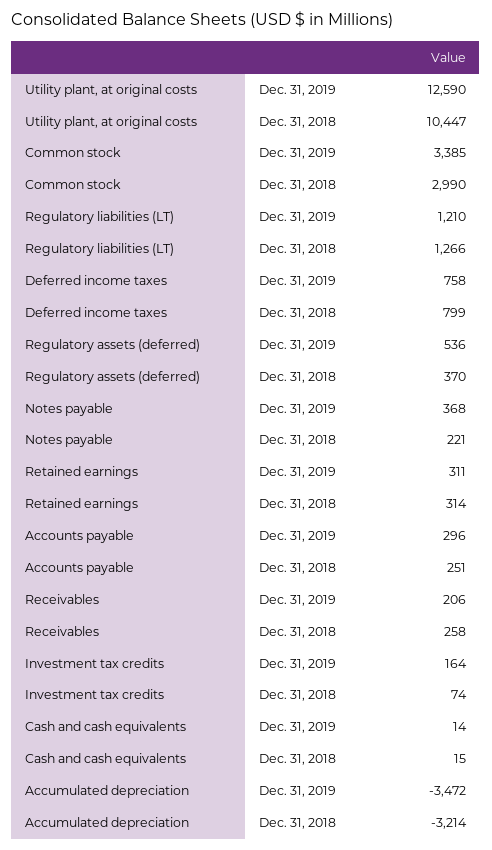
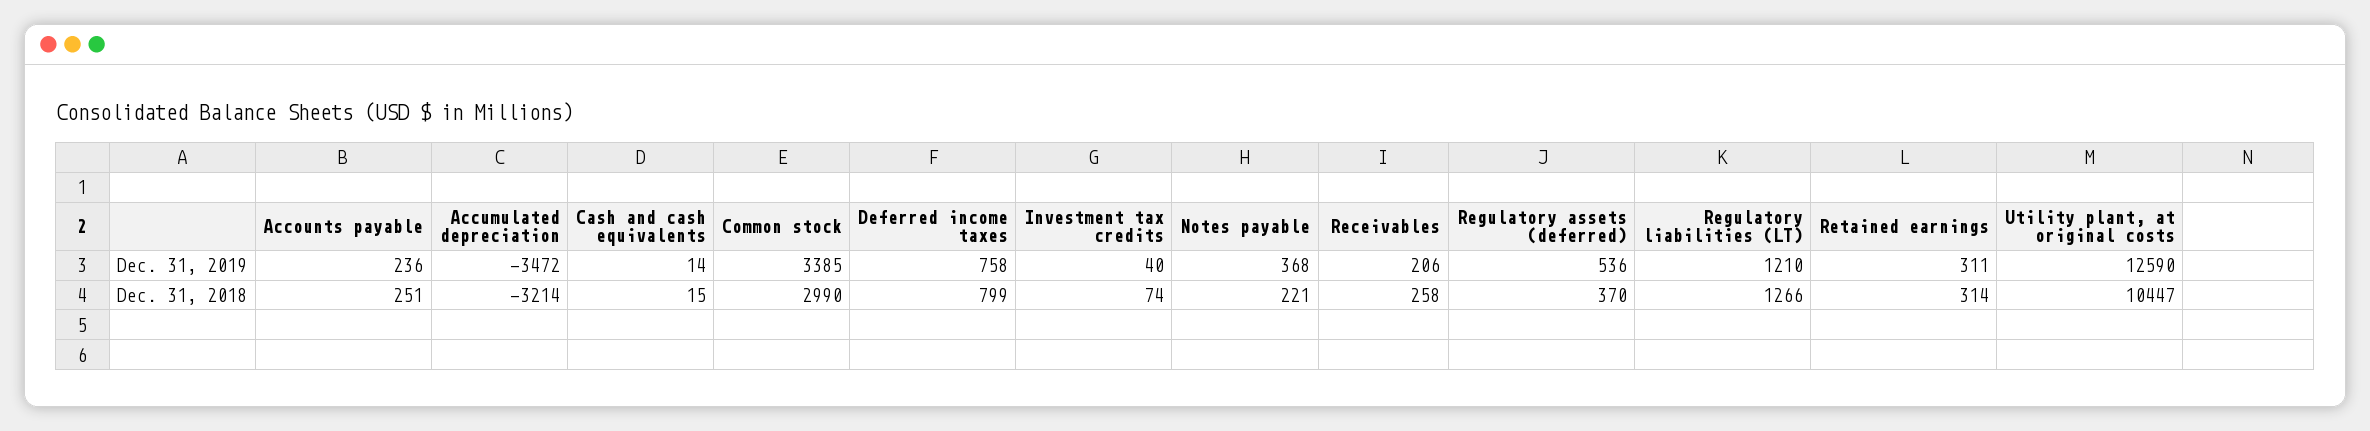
Accounts payable, Dec. 31, 2019: 296 -> 236
Investment tax credits, Dec. 31, 2019: 164 -> 40

